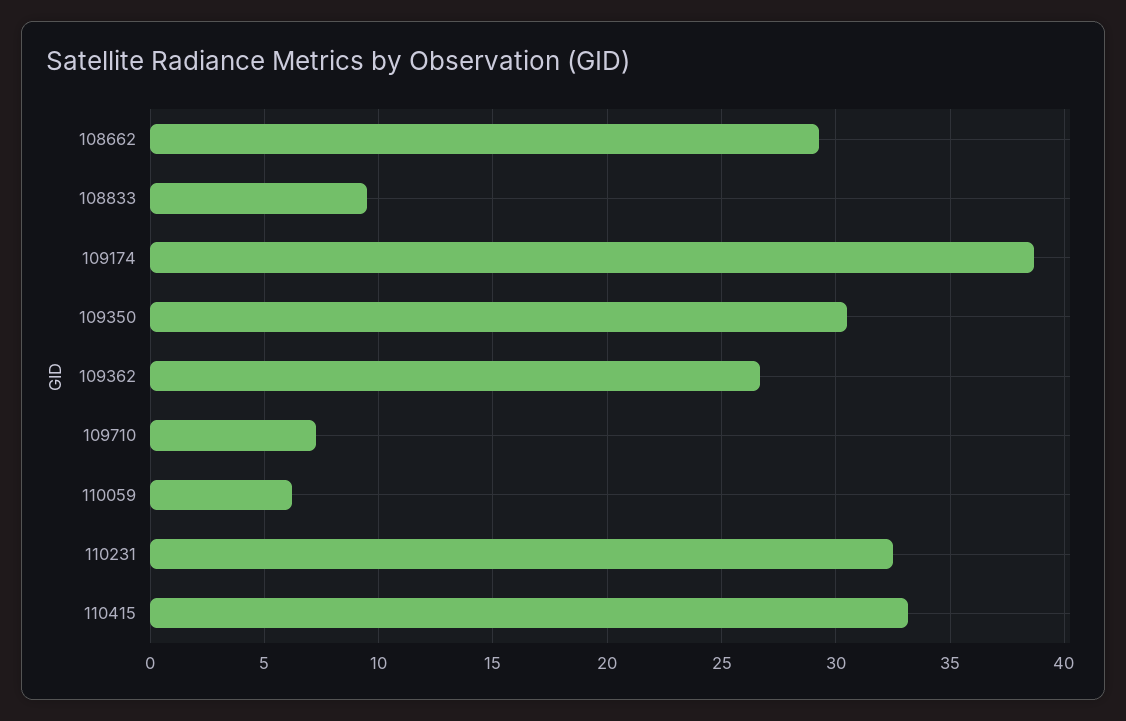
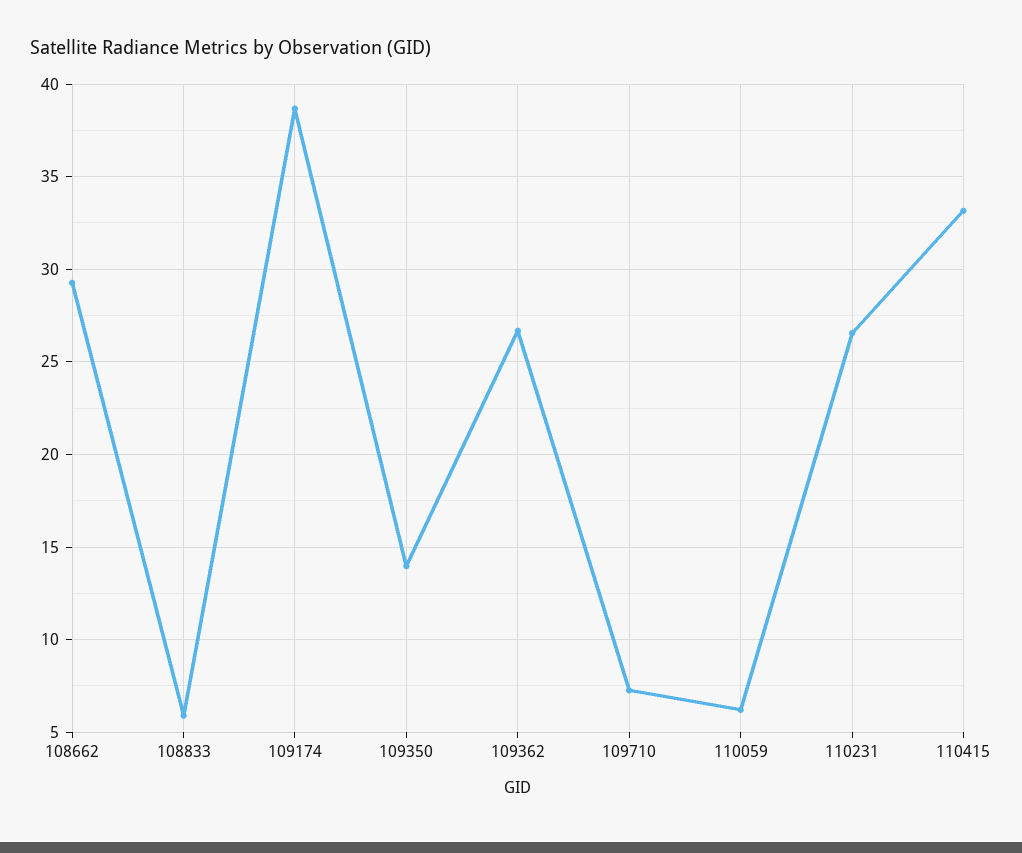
108833: 9.5 -> 6
109350: 30.5 -> 14
110231: 32.5 -> 26.5

